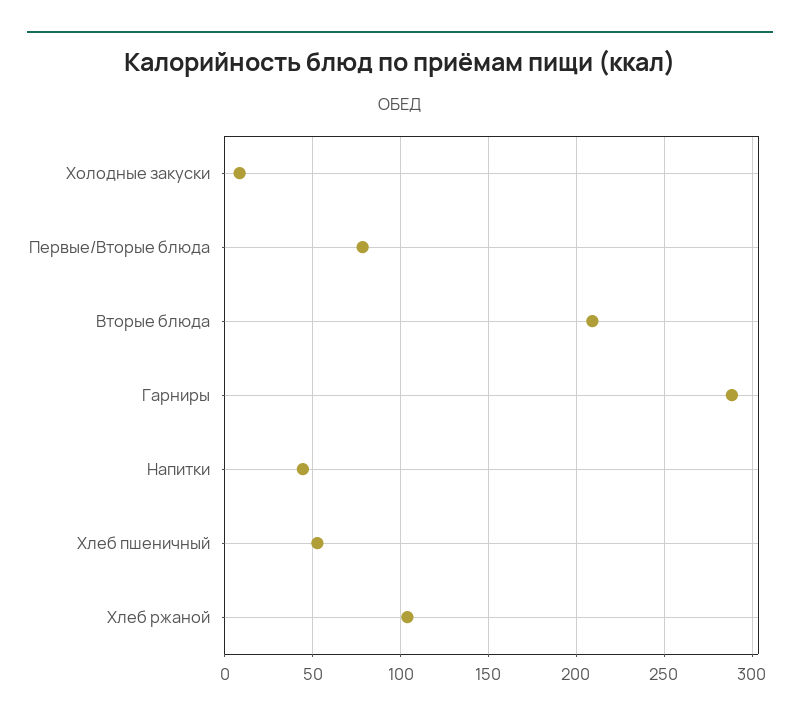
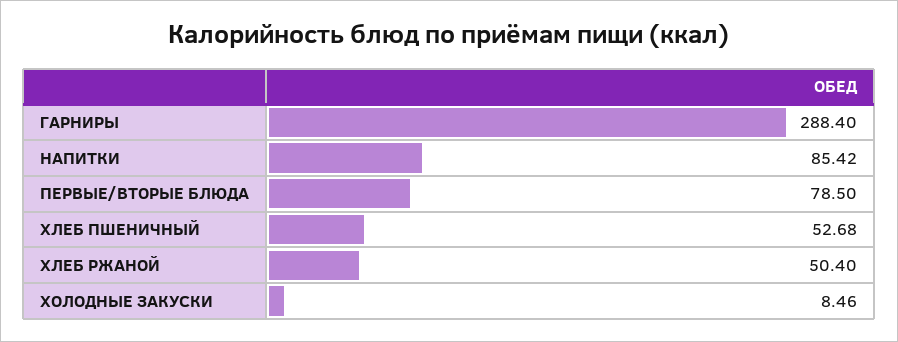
Вторые блюда: 210 -> none
Напитки: 45 -> 85.42
Хлеб ржаной: 105 -> 50.4

